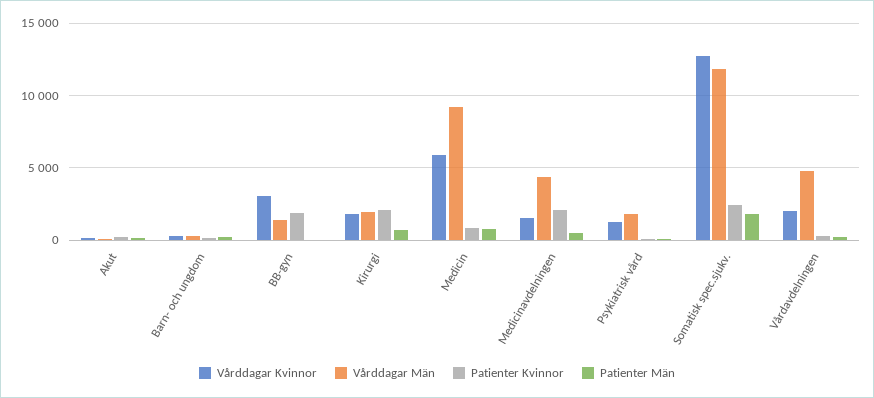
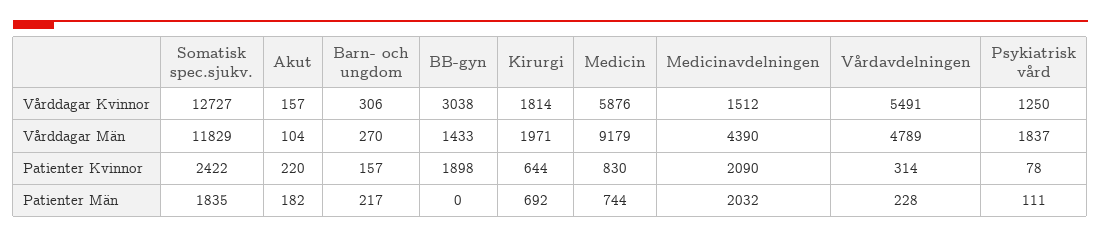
Patienter Kvinnor, Kirurgi: 2000 -> 644
Patienter Män, Medicinavdelningen: 500 -> 2032
Vårddagar Kvinnor, Vårdavdelningen: 2000 -> 5491

